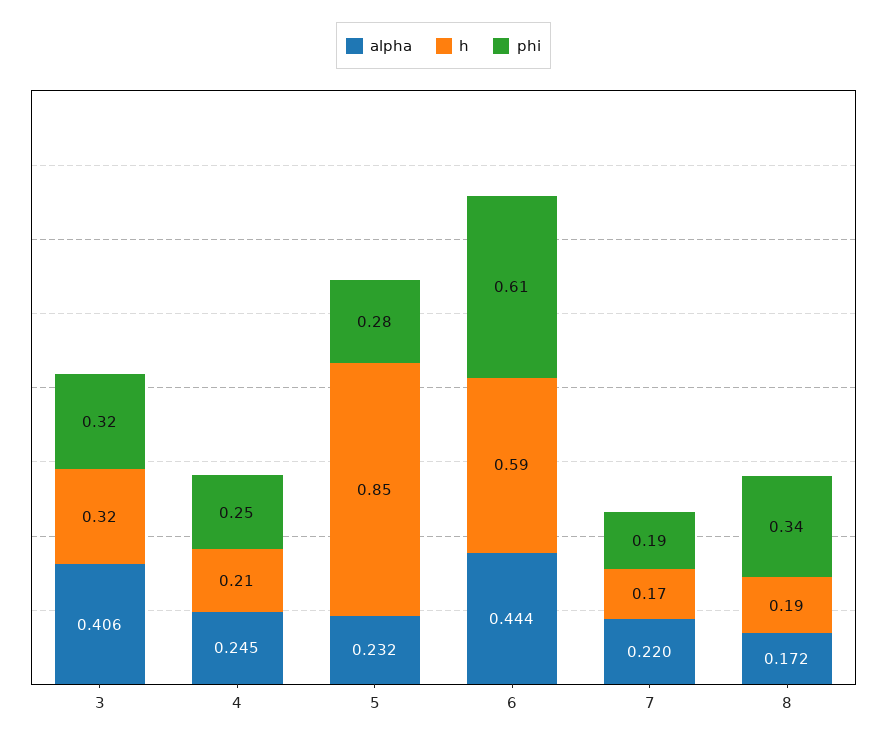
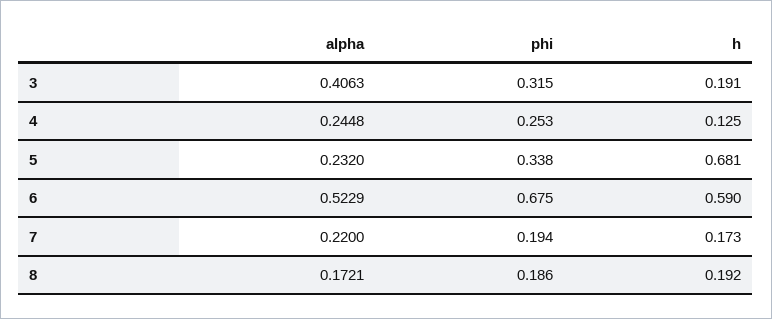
h, 3: 0.32 -> 0.191
h, 4: 0.21 -> 0.125
h, 5: 0.85 -> 0.681
phi, 5: 0.28 -> 0.338
alpha, 6: 0.444 -> 0.5229
phi, 6: 0.61 -> 0.675
phi, 8: 0.34 -> 0.186

